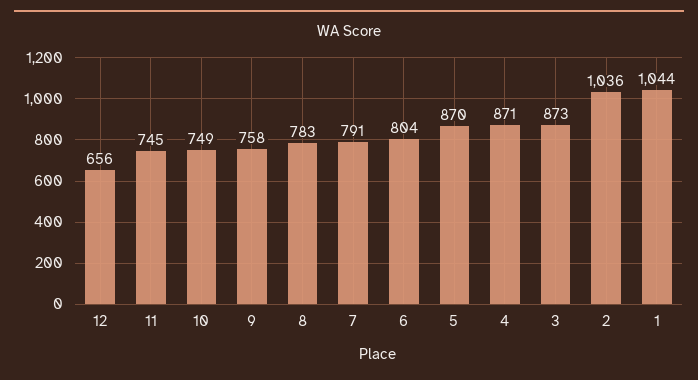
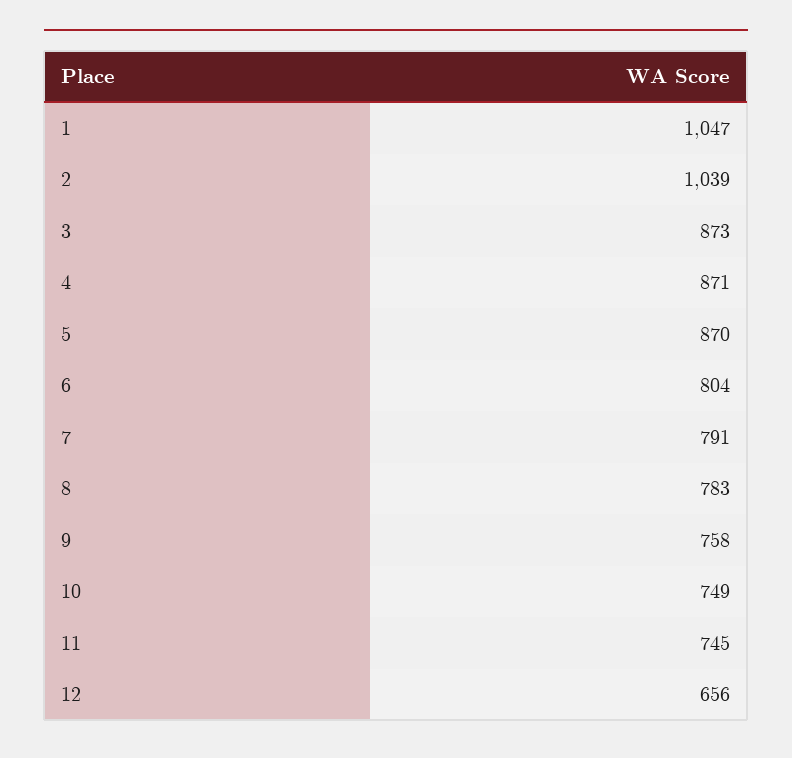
2: 1036 -> 1039
1: 1044 -> 1047

